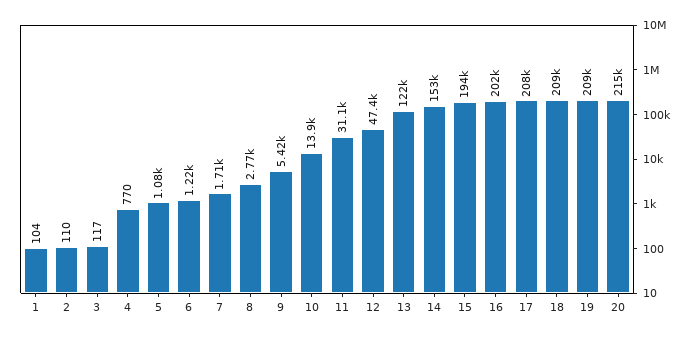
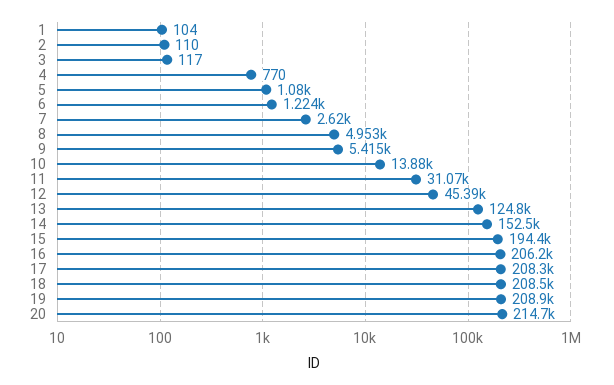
7: 1710 -> 2620
8: 2770 -> 4953
12: 47400 -> 45390
13: 122000 -> 124800
16: 202000 -> 206200

